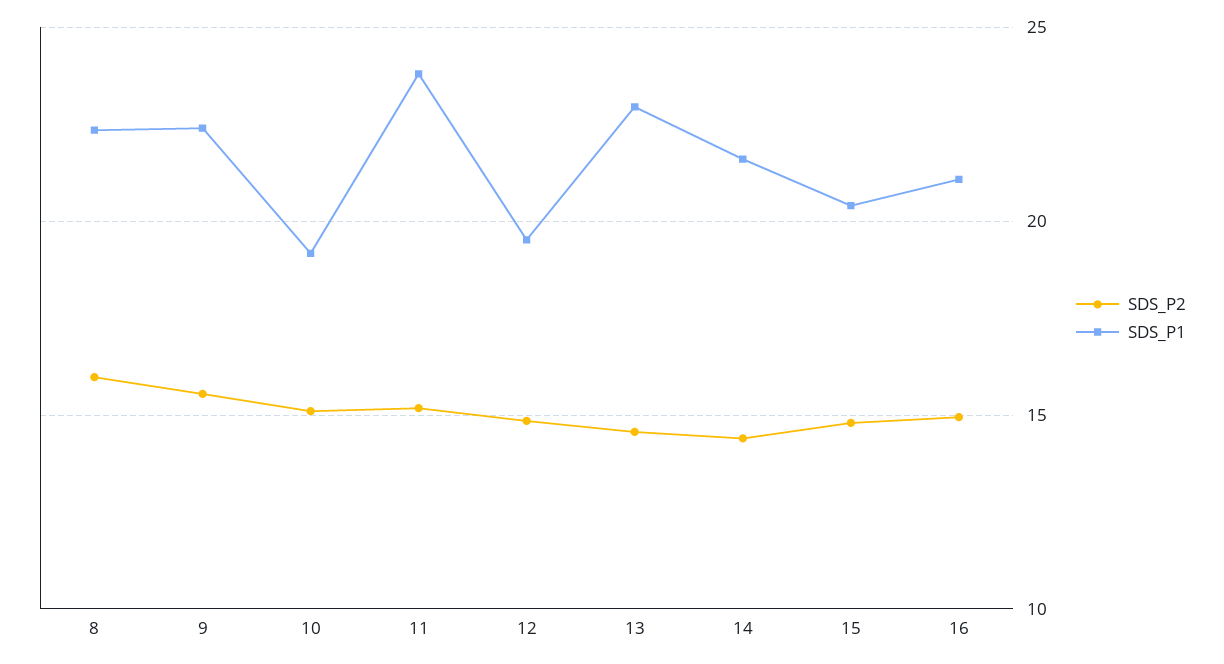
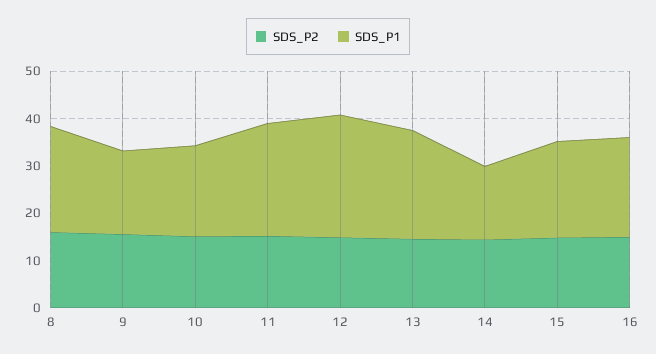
SDS_P1, 9: 22.5 -> 18
SDS_P1, 12: 19.5 -> 26
SDS_P1, 14: 21.5 -> 16

